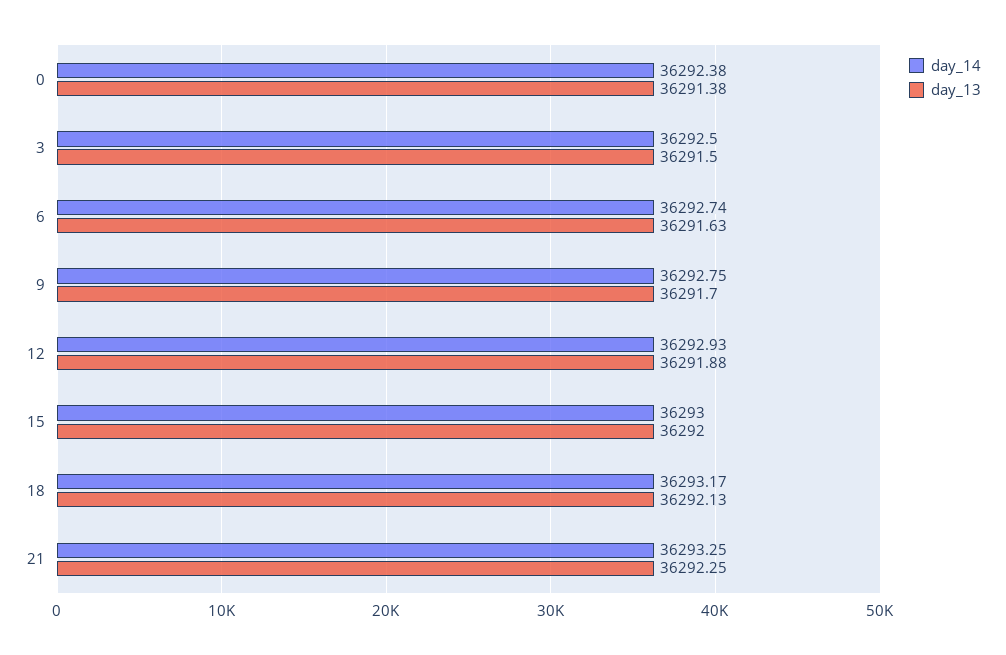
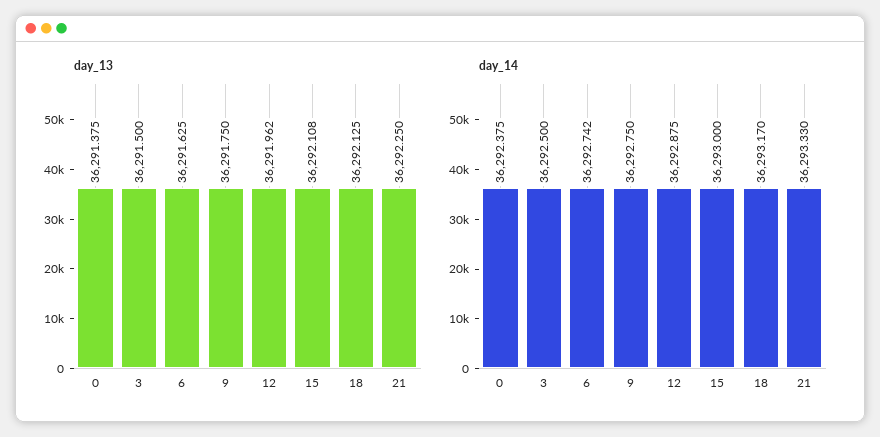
day_13, 9: 36291.7 -> 36291.75
day_14, 12: 36292.93 -> 36292.875
day_13, 12: 36291.88 -> 36291.962
day_13, 15: 36292 -> 36292.108
day_14, 21: 36293.25 -> 36293.33

